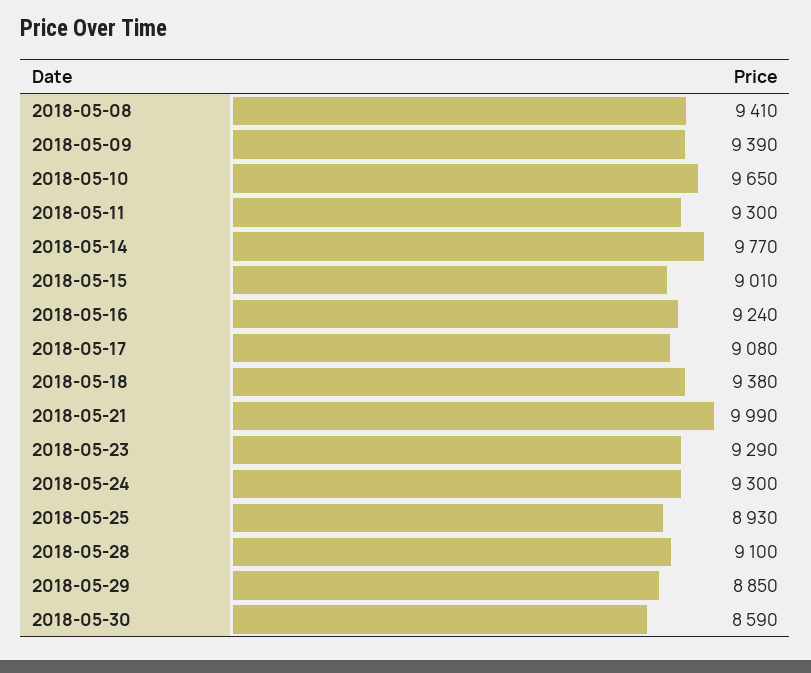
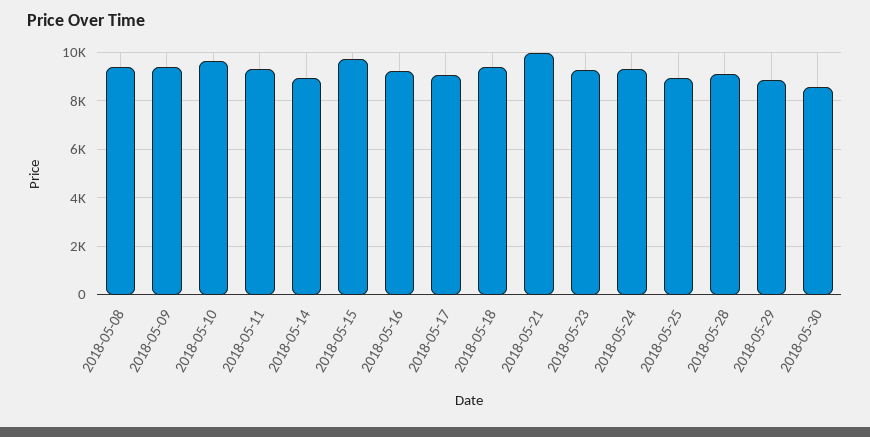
2018-05-14: 9770 -> 9000
2018-05-15: 9010 -> 9750

